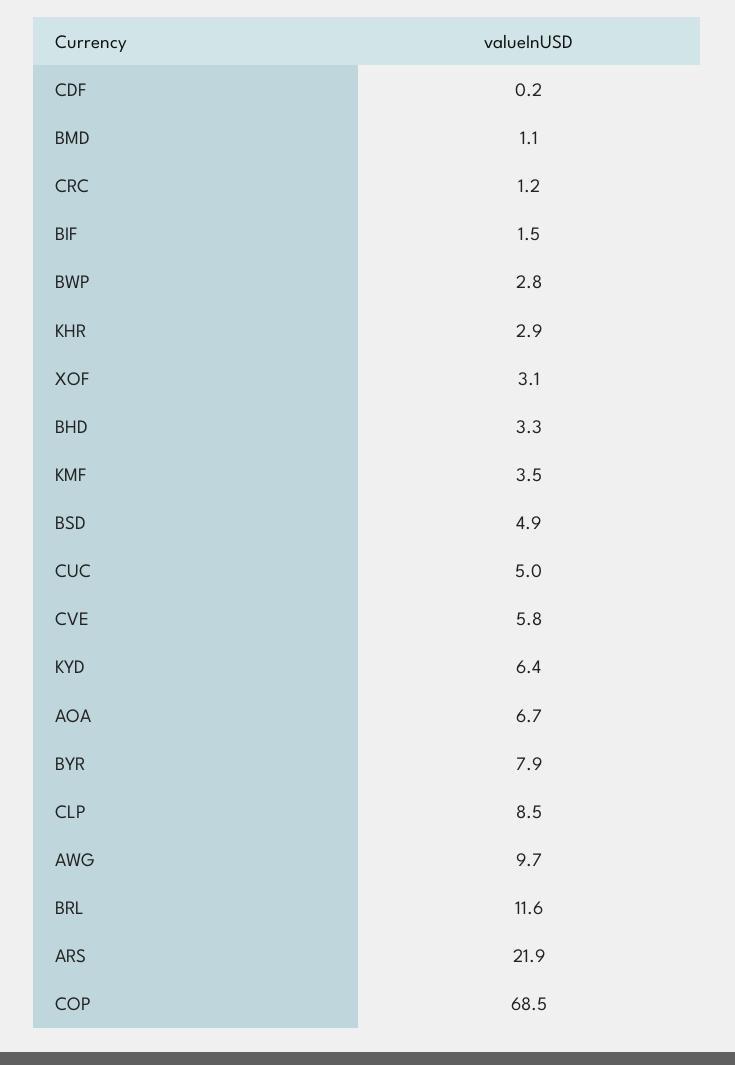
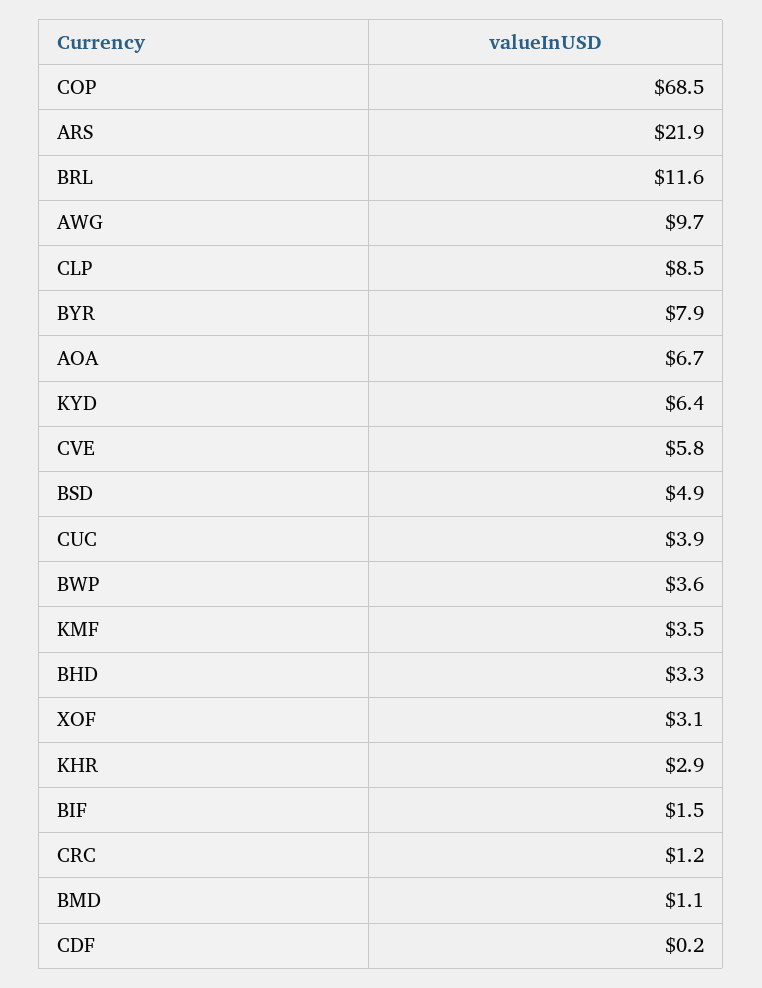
BWP: 2.8 -> 3.6
CUC: 5 -> 3.9

